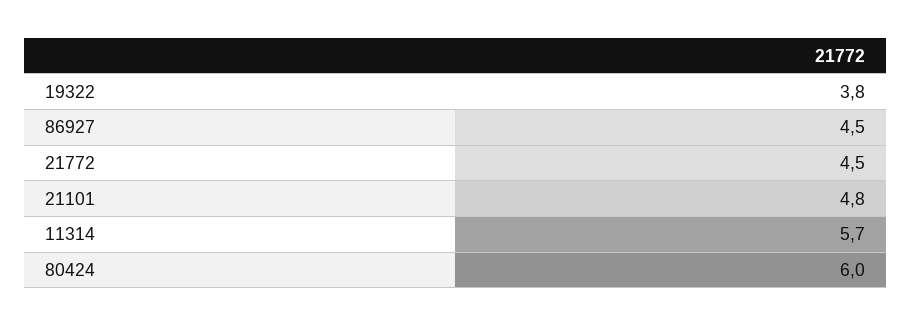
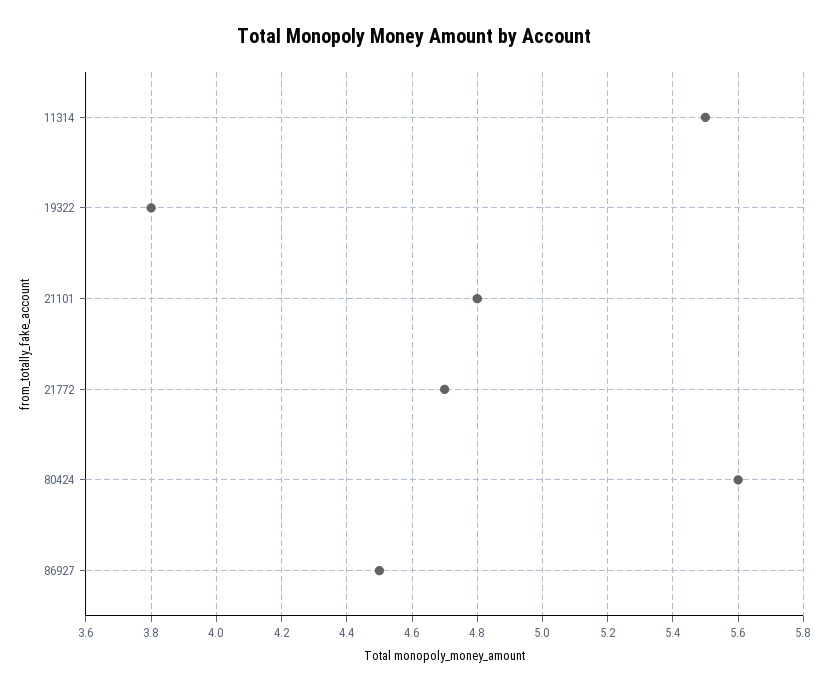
21772: 4.5 -> 4.7
11314: 5.7 -> 5.5
80424: 6 -> 5.6

